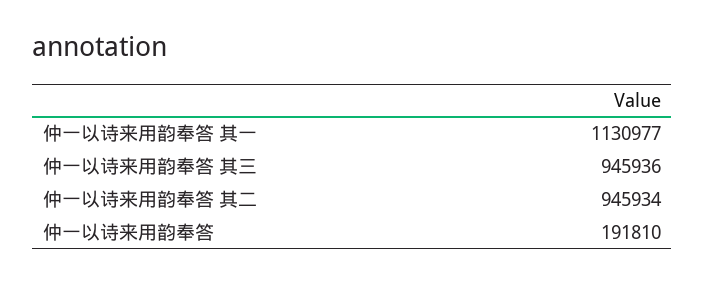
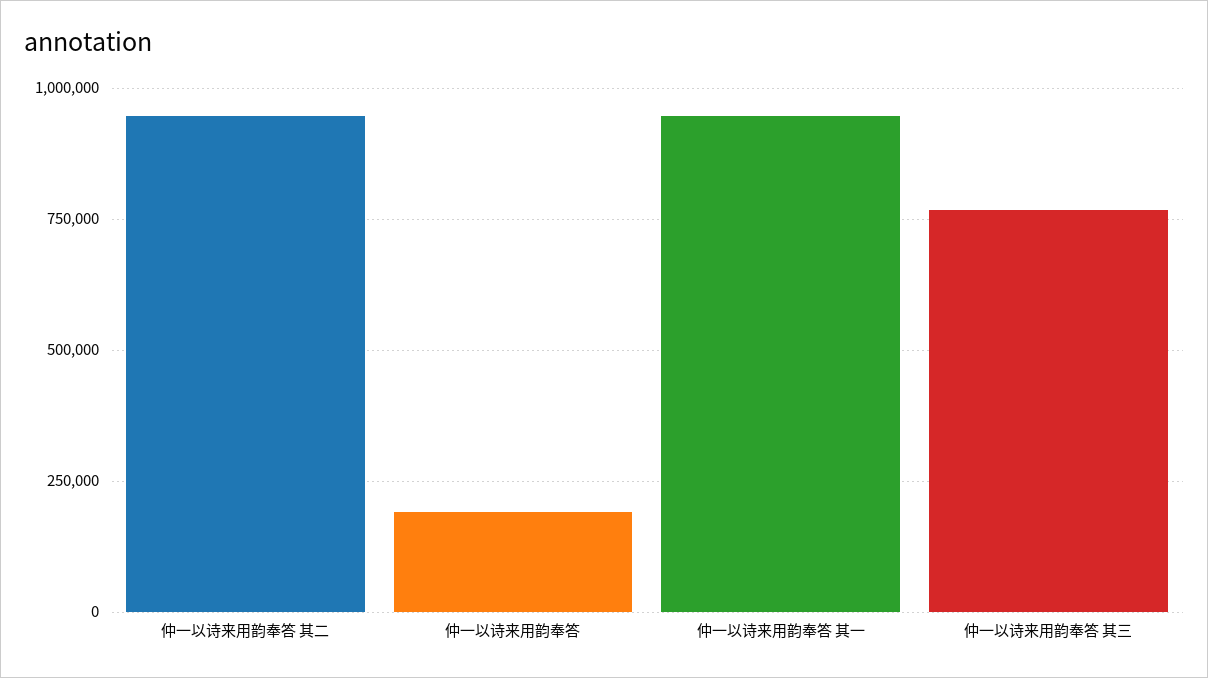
仲一以诗来用韵奉答 其一: 1130977 -> 950000
仲一以诗来用韵奉答 其三: 945936 -> 775000

